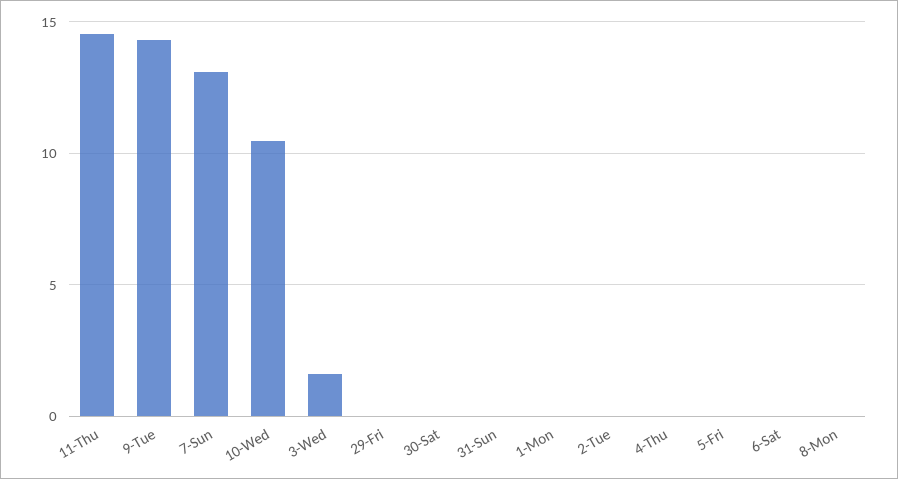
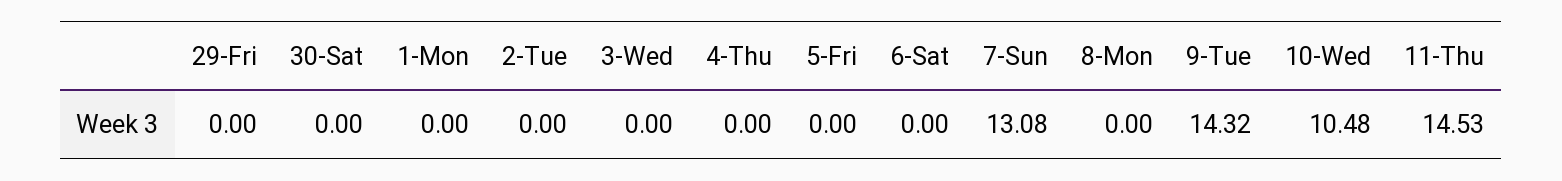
3-Wed: 1.5 -> 0
31-Sun: 0 -> none

